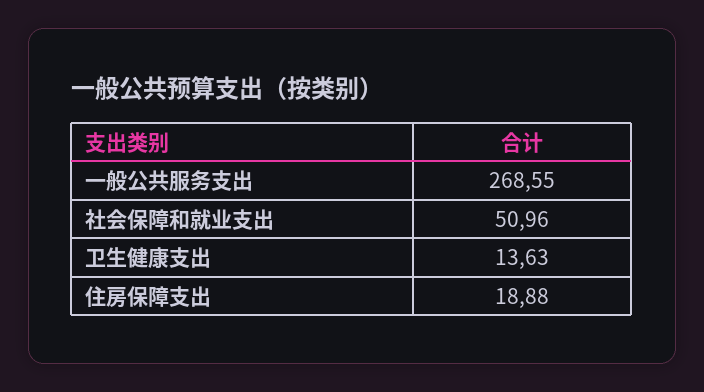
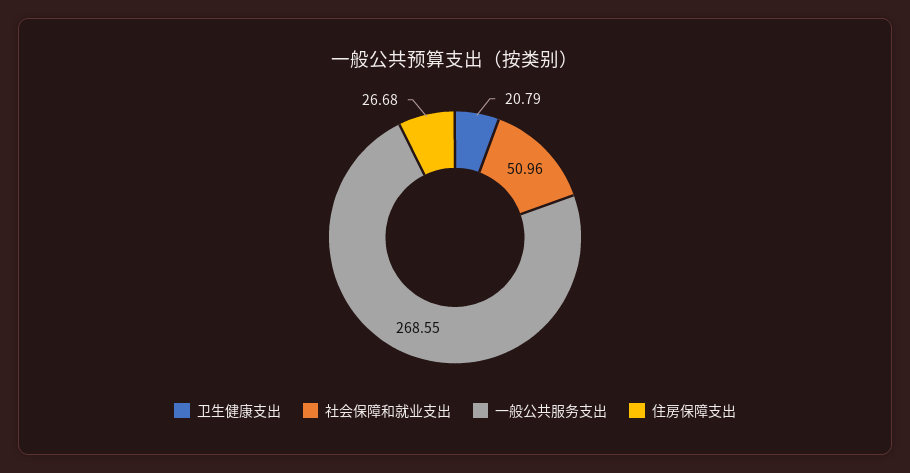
卫生健康支出: 13.63 -> 20.79
住房保障支出: 18.88 -> 26.68

